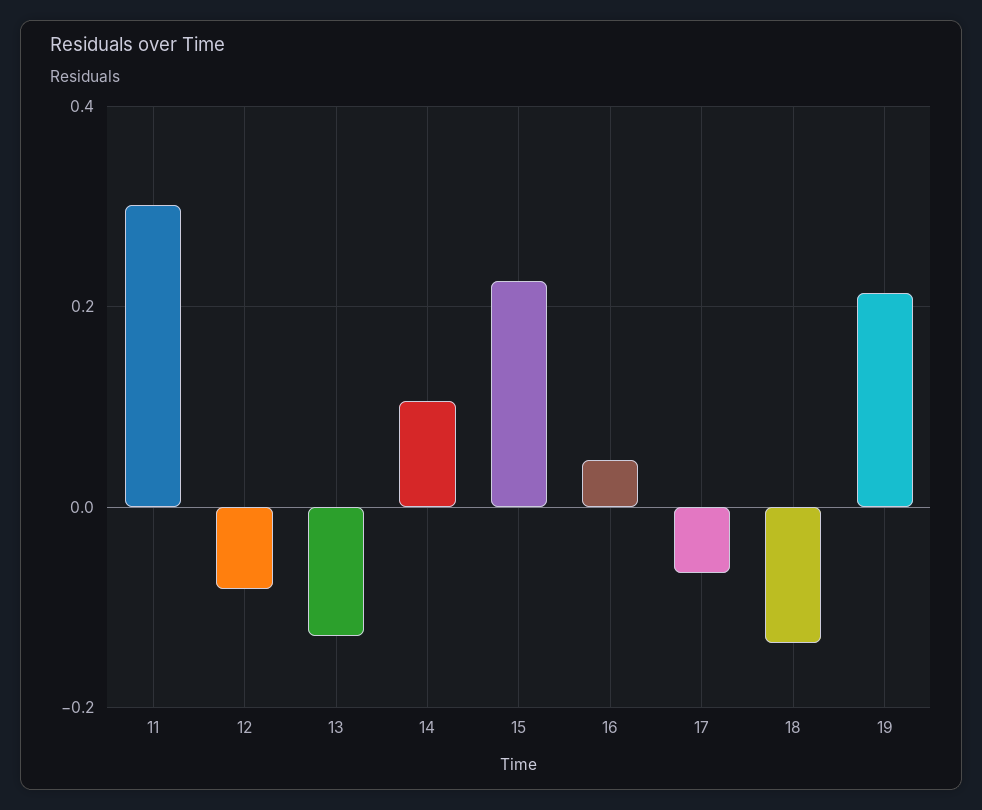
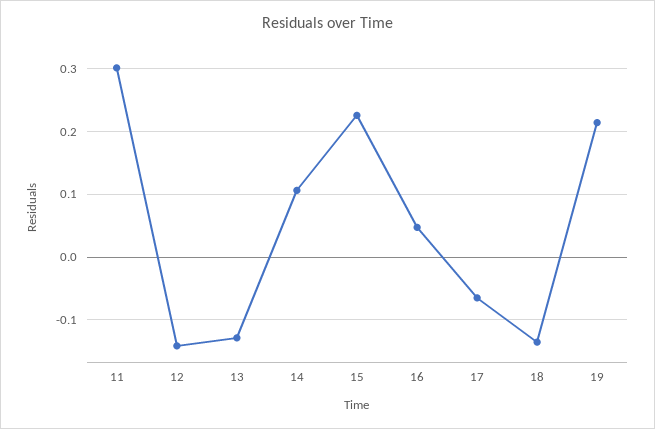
12: -0.08 -> -0.14

